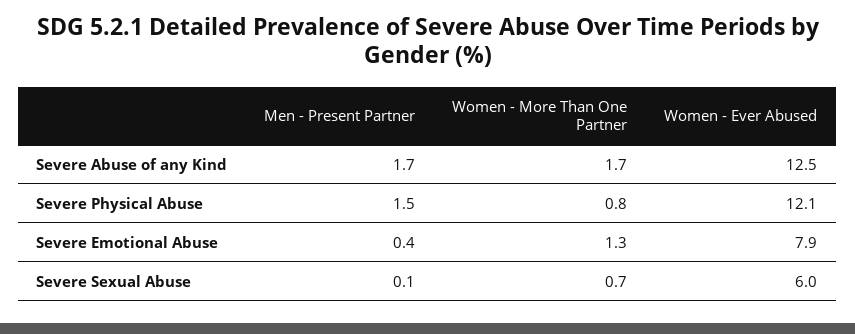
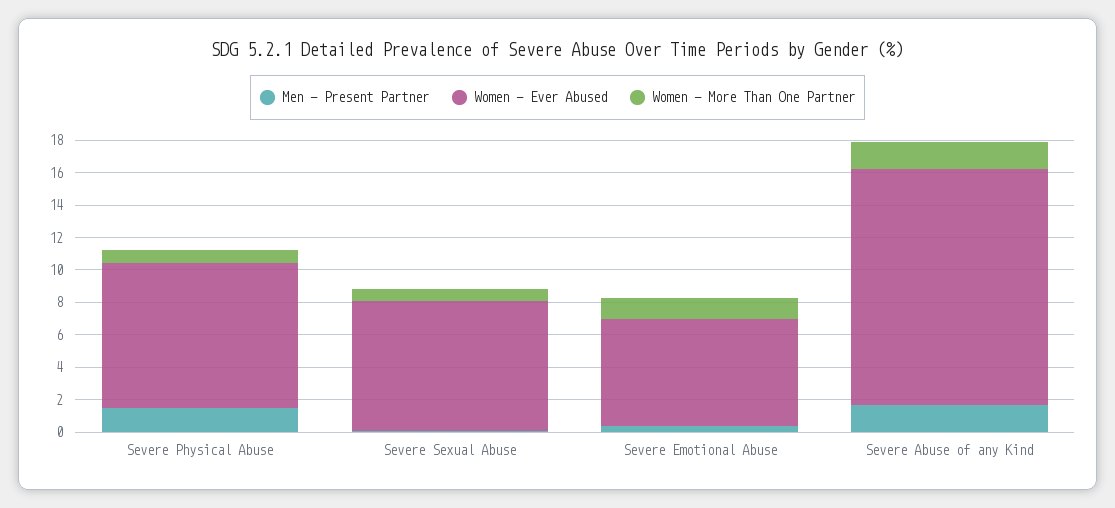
Women - Ever Abused, Severe Abuse of any Kind: 12.5 -> 14.5
Women - Ever Abused, Severe Physical Abuse: 12.1 -> 9
Women - Ever Abused, Severe Emotional Abuse: 7.9 -> 6.5
Women - Ever Abused, Severe Sexual Abuse: 6 -> 8

